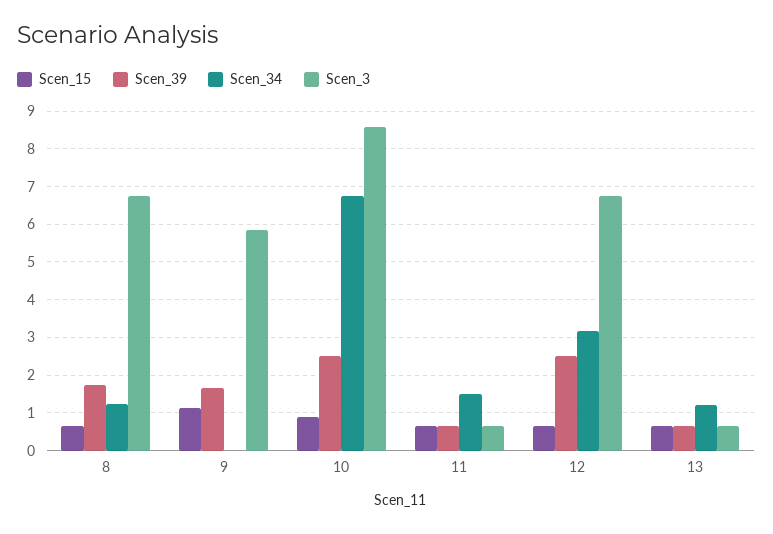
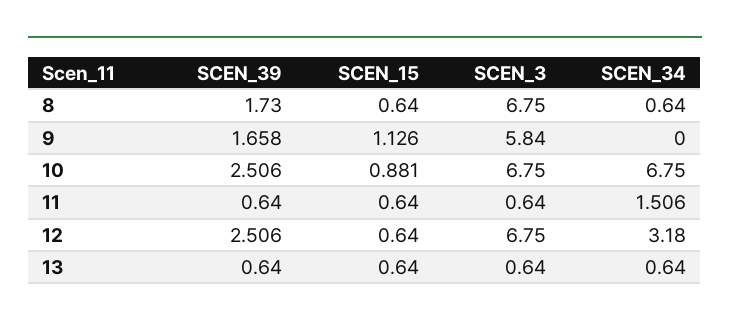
Scen_34, 8: 1.2 -> 0.64
Scen_3, 10: 8.6 -> 6.75
Scen_34, 13: 1.2 -> 0.64

